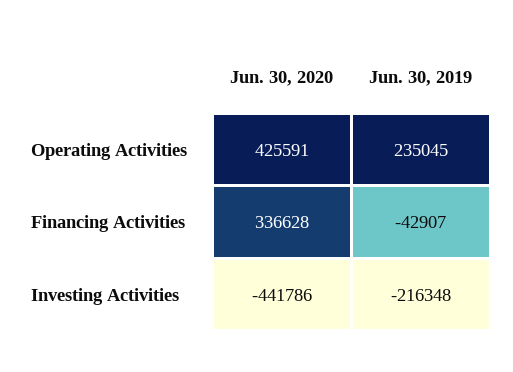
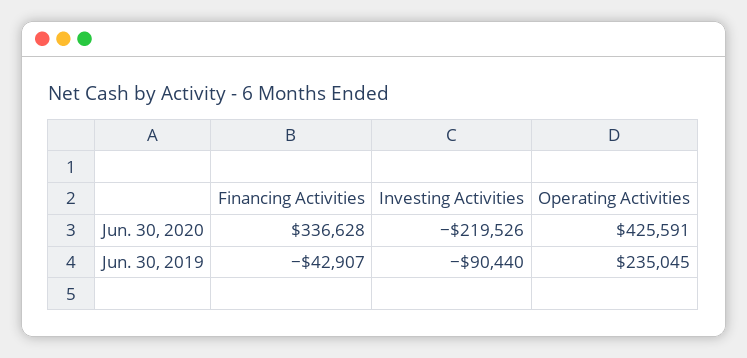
Jun. 30, 2020, Investing Activities: -441786 -> -219526
Jun. 30, 2019, Investing Activities: -216348 -> -90440

